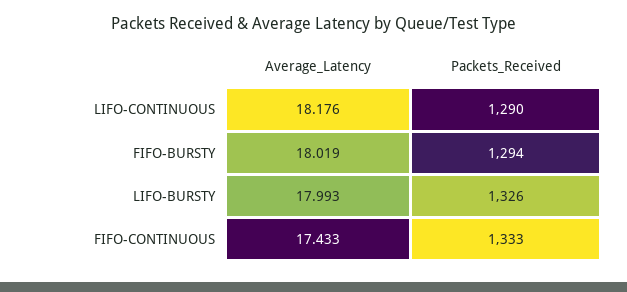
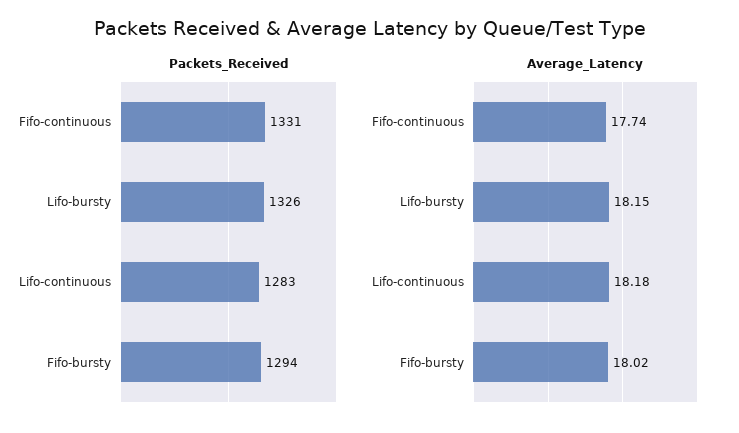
Packets_Received, LIFO-CONTINUOUS: 1290 -> 1283
Average_Latency, LIFO-BURSTY: 17.993 -> 18.15
Average_Latency, FIFO-CONTINUOUS: 17.433 -> 17.74
Packets_Received, FIFO-CONTINUOUS: 1333 -> 1331

